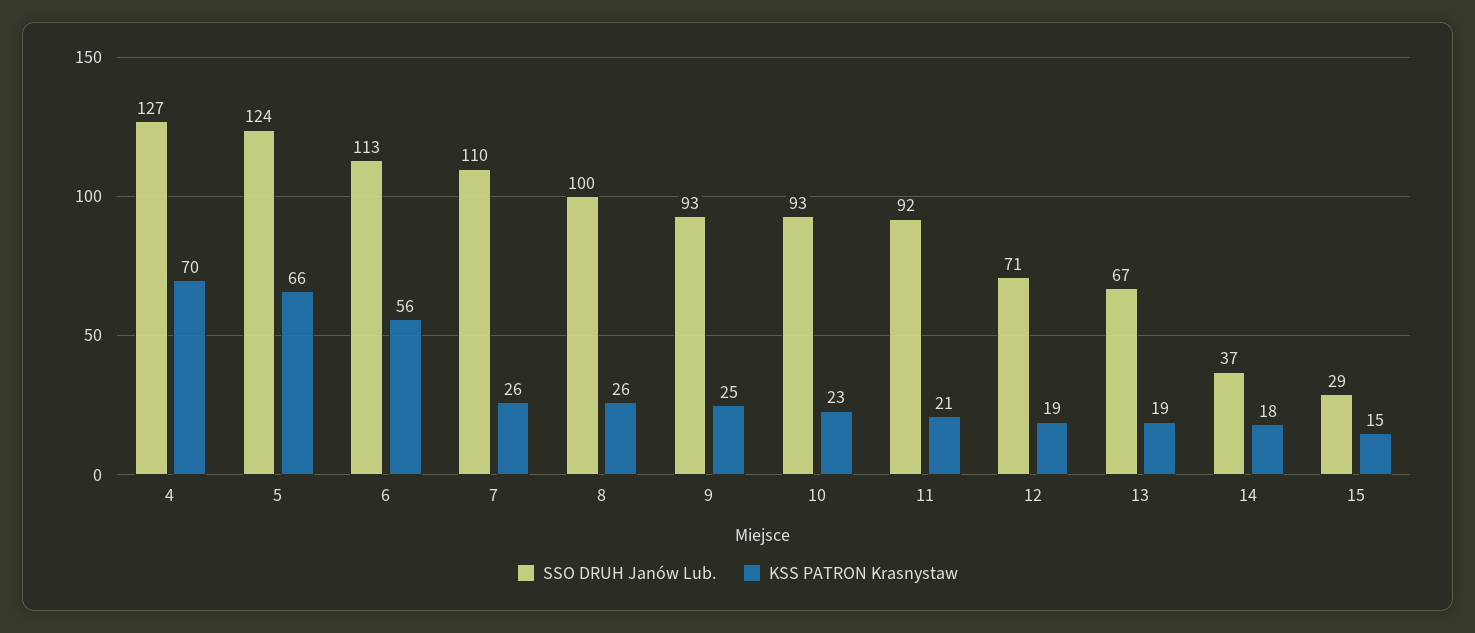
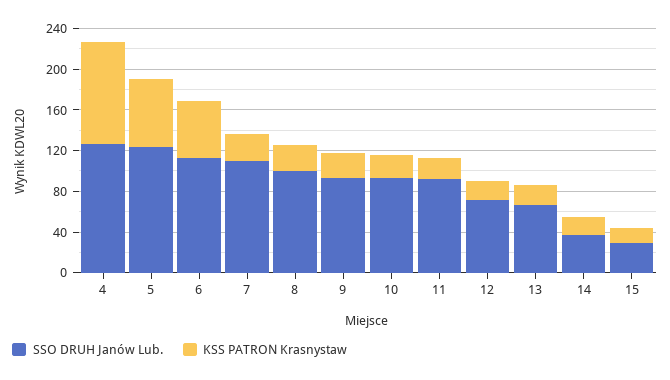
KSS PATRON Krasnystaw, 4: 70 -> 100

